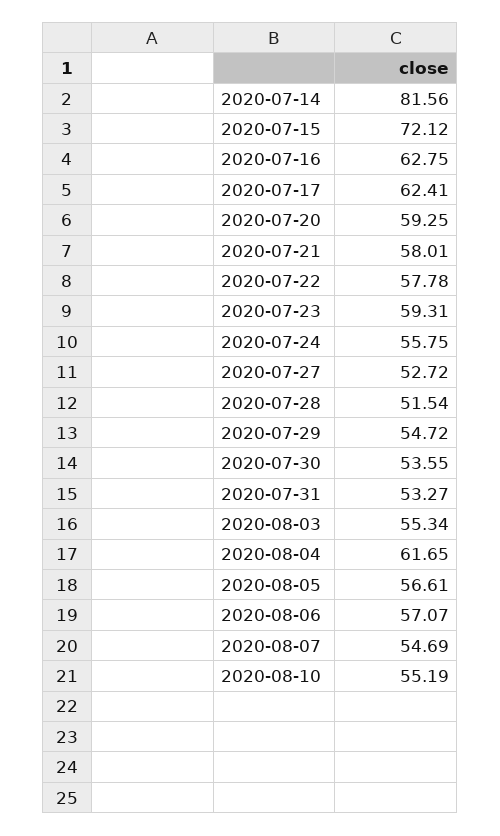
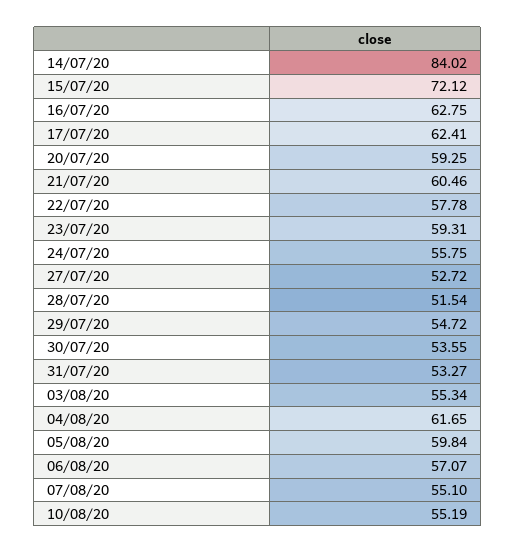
2020-07-14: 81.56 -> 84.02
2020-07-21: 58.01 -> 60.46
2020-08-05: 56.61 -> 59.84
2020-08-07: 54.69 -> 55.1

